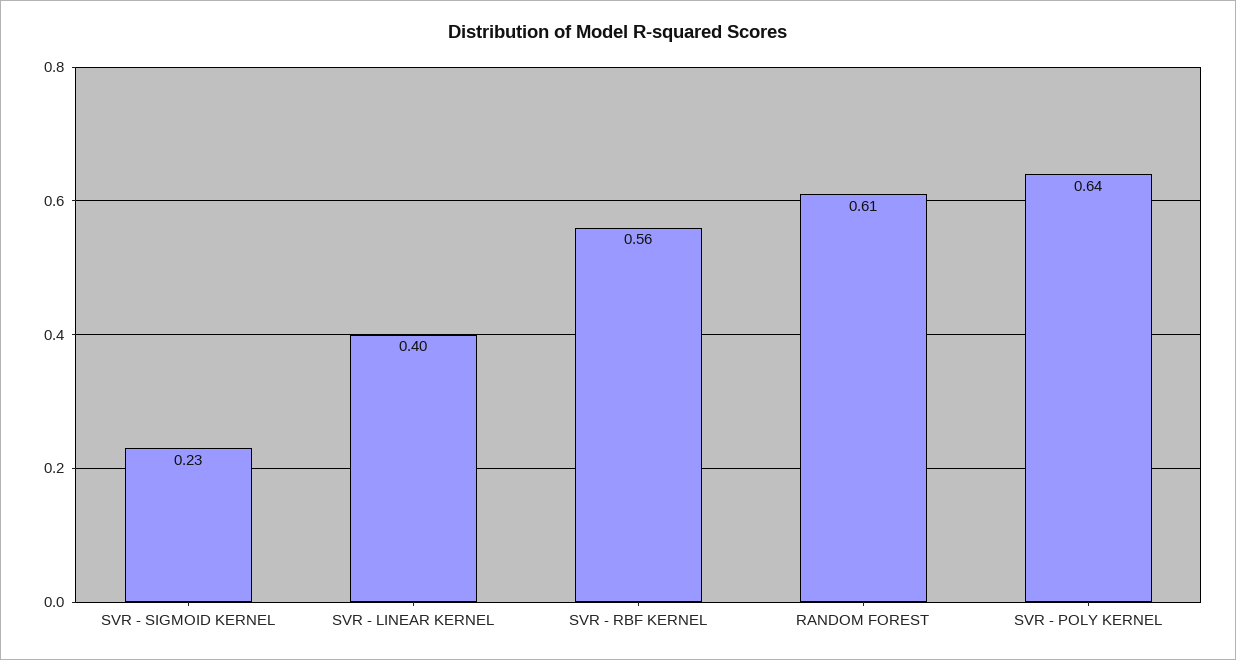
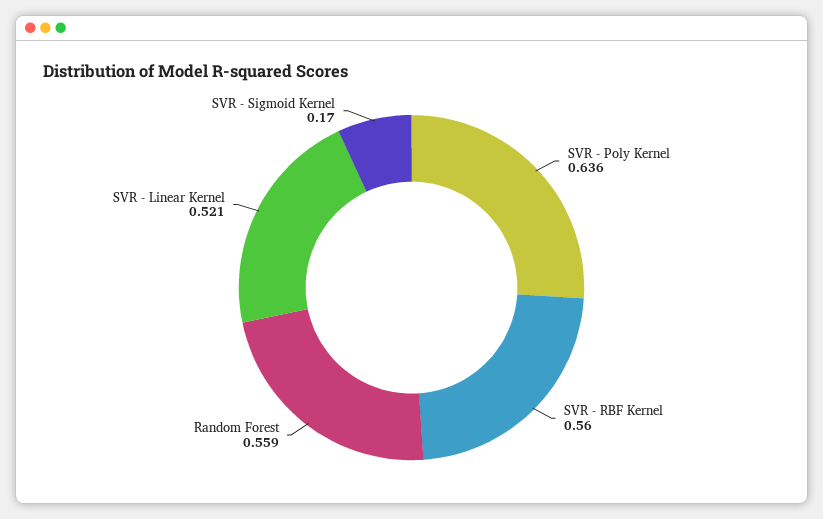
SVR - SIGMOID KERNEL: 0.23 -> 0.17
SVR - LINEAR KERNEL: 0.4 -> 0.521
RANDOM FOREST: 0.61 -> 0.559

